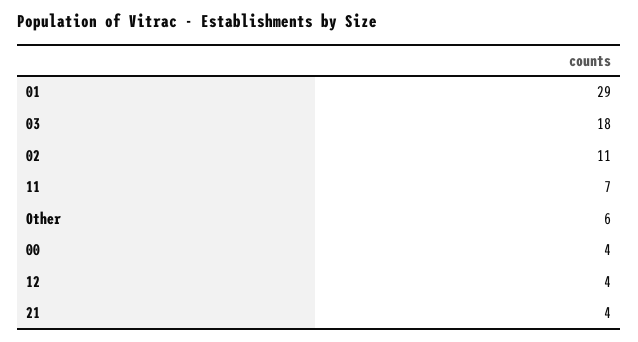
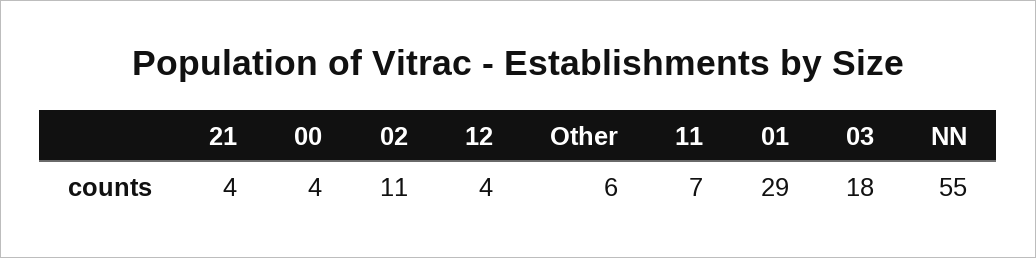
NN: none -> 55

